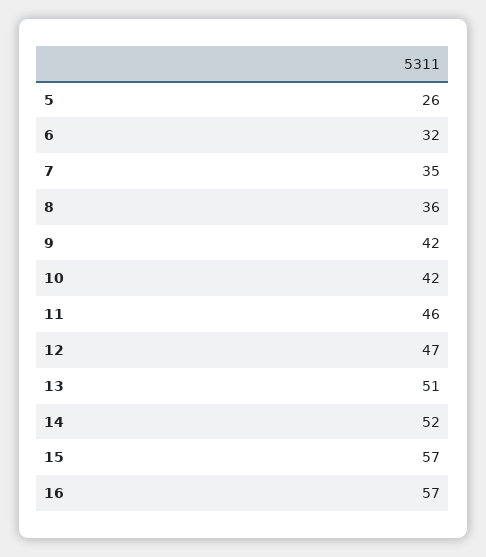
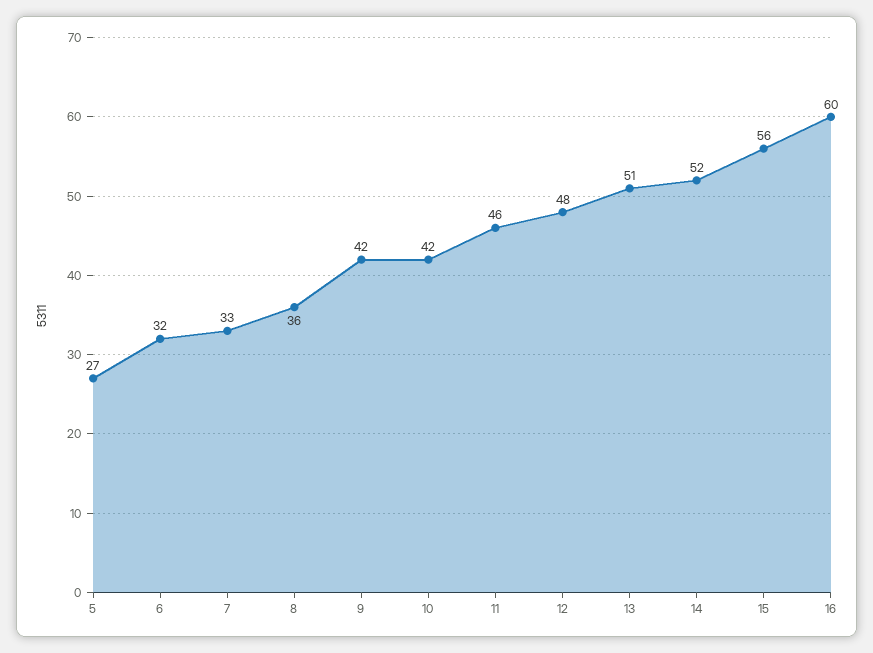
5: 26 -> 27
7: 35 -> 33
12: 47 -> 48
15: 57 -> 56
16: 57 -> 60

